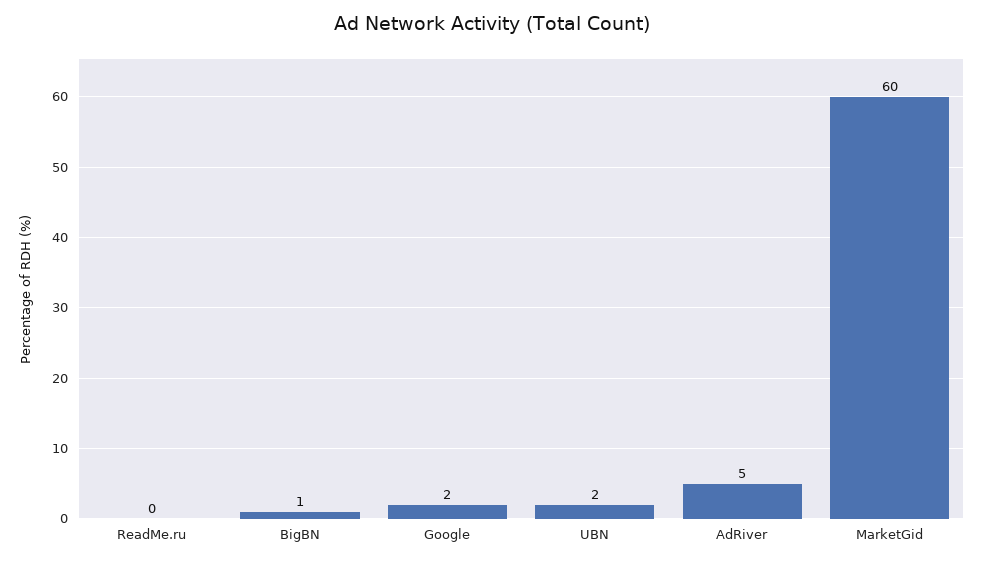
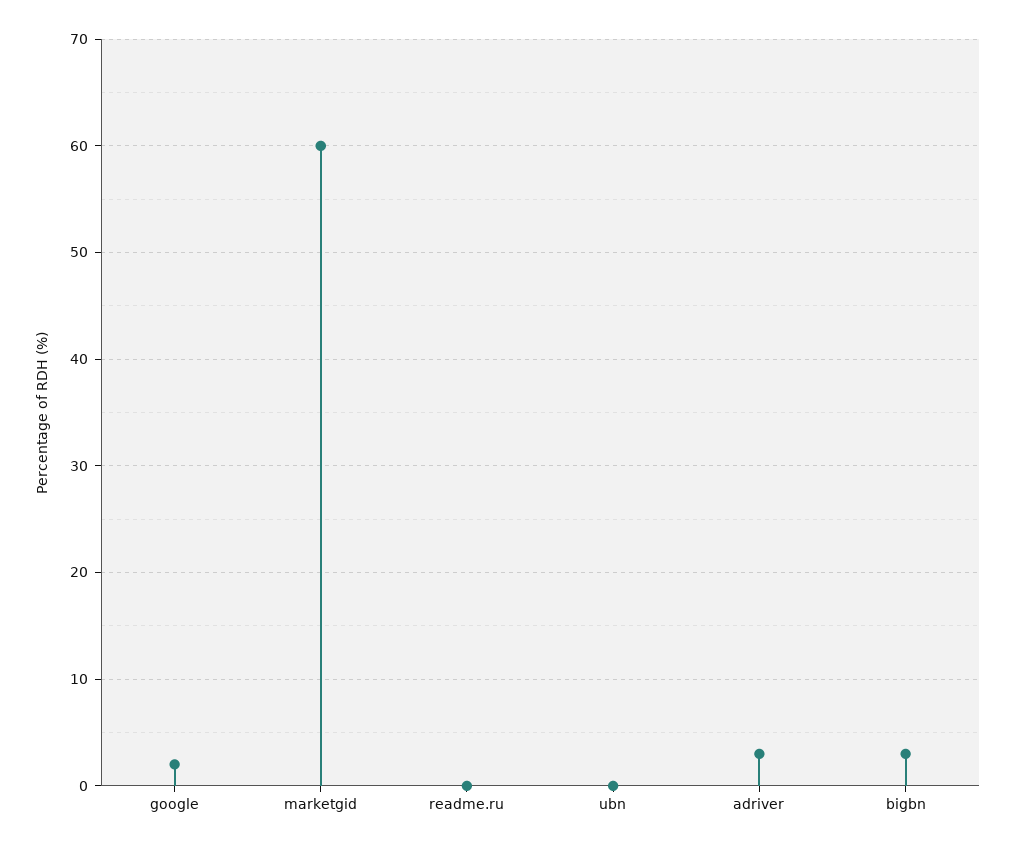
BigBN: 1 -> 3
UBN: 2 -> 0
AdRiver: 5 -> 3

